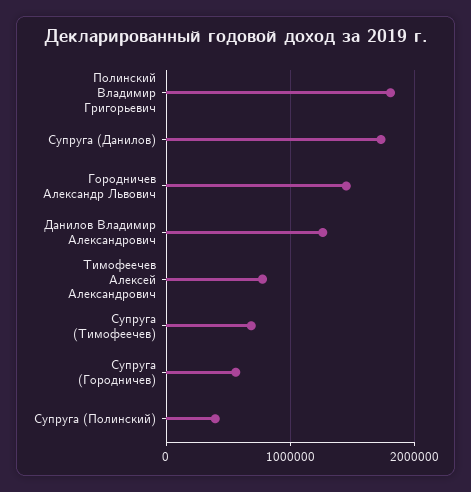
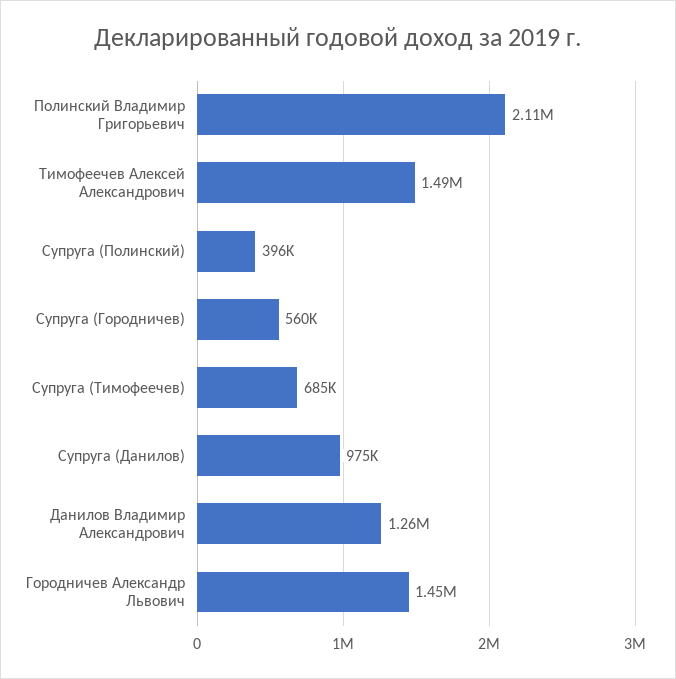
Полинский Владимир Григорьевич: 1800000 -> 2110000
Супруга (Данилов): 1700000 -> 975000
Тимофеечев Алексей Александрович: 800000 -> 1490000

